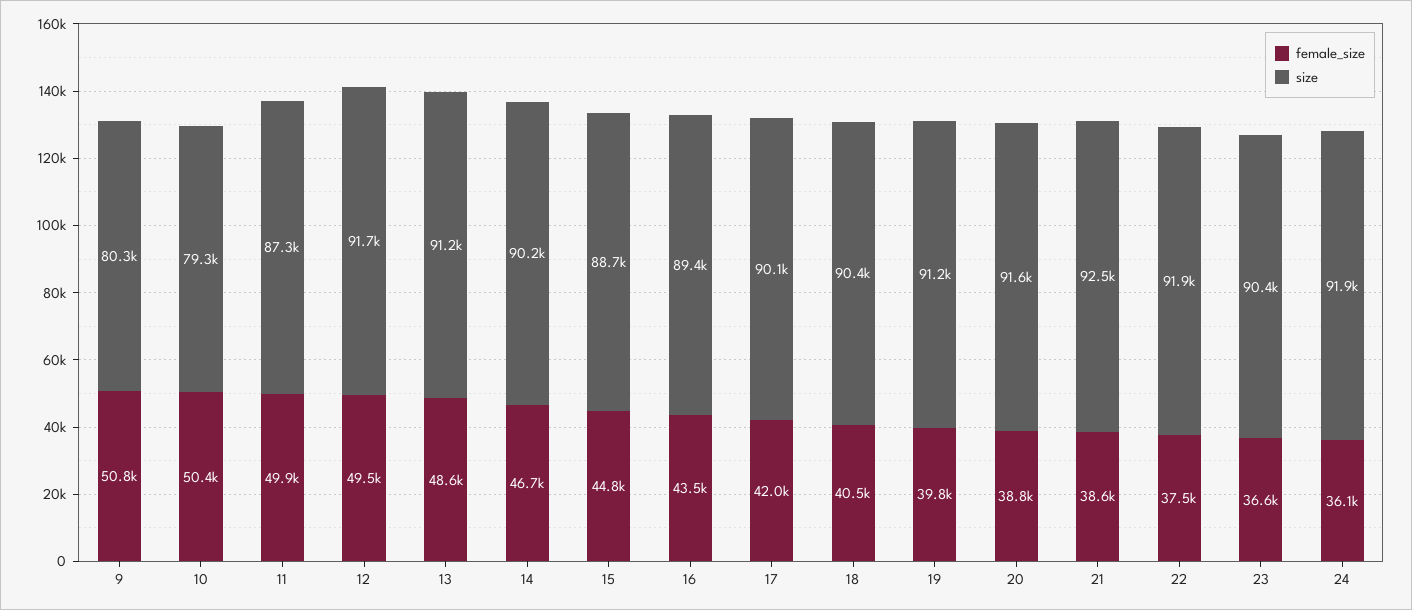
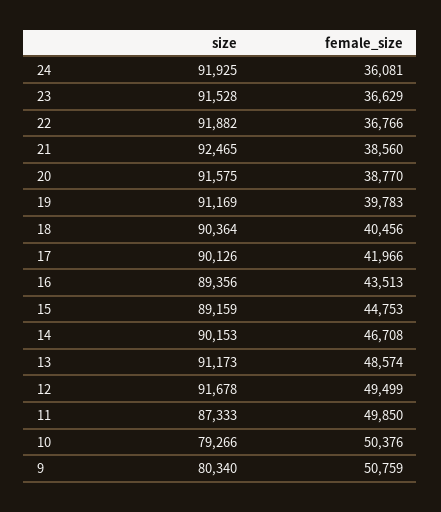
size, 15: 88700 -> 89159
female_size, 22: 37500 -> 36766
size, 23: 90400 -> 91528

